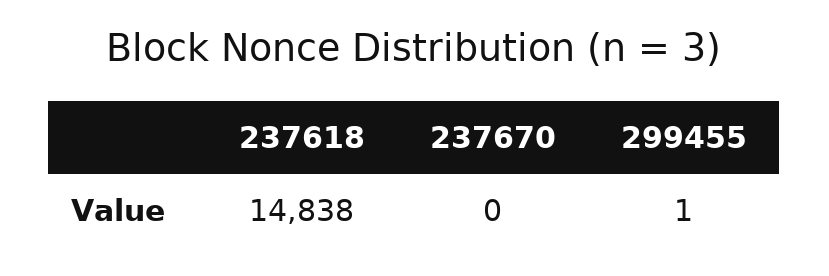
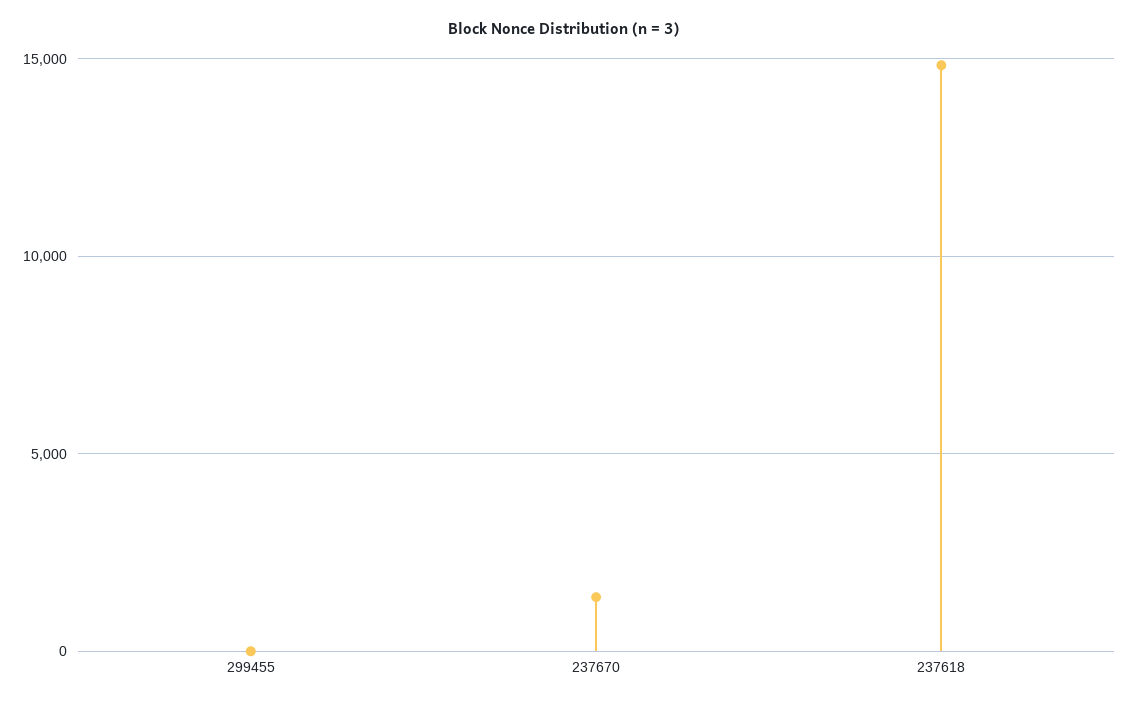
237670: 0 -> 1500

